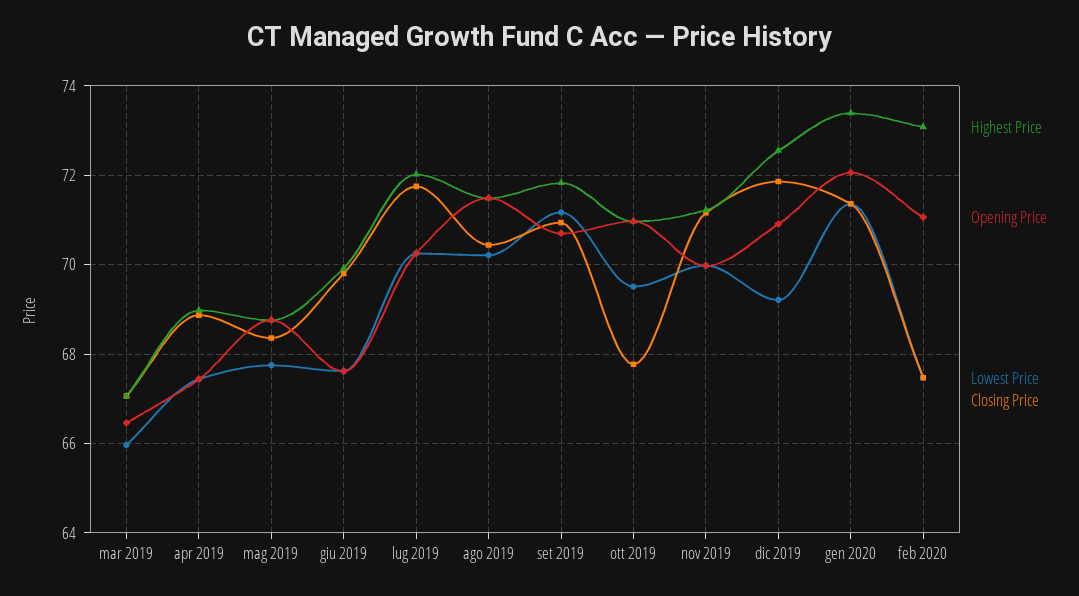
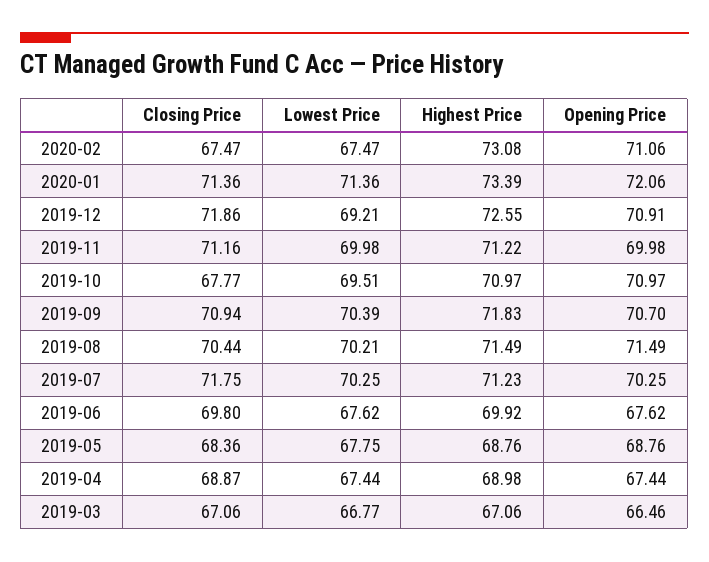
Lowest Price, mar 2019: 66 -> 66.77
Highest Price, lug 2019: 72 -> 71.23
Lowest Price, set 2019: 71.2 -> 70.39

